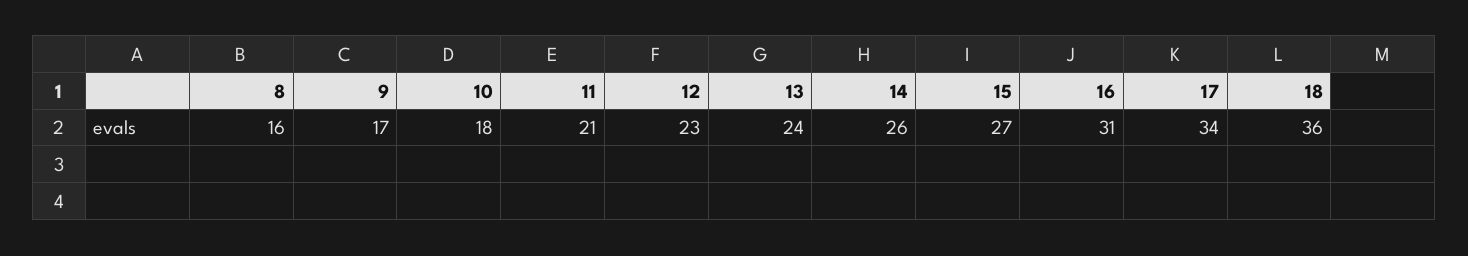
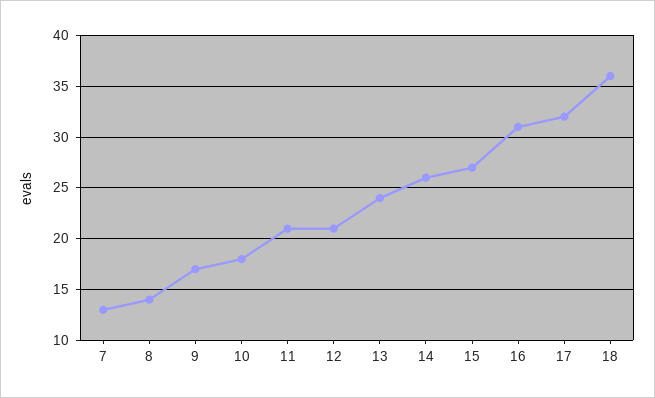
8: 16 -> 14
12: 23 -> 21
17: 34 -> 32
7: none -> 13

